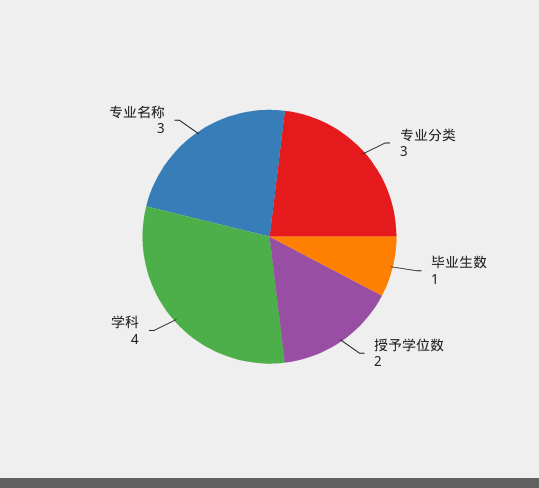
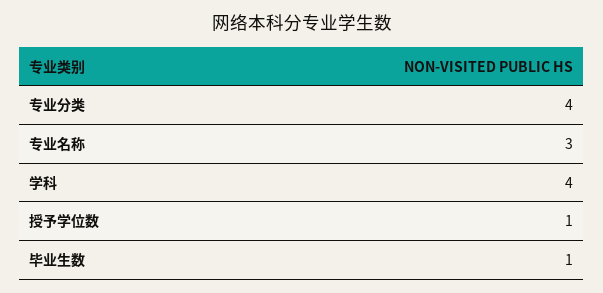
专业分类: 3 -> 4
授予学位数: 2 -> 1

